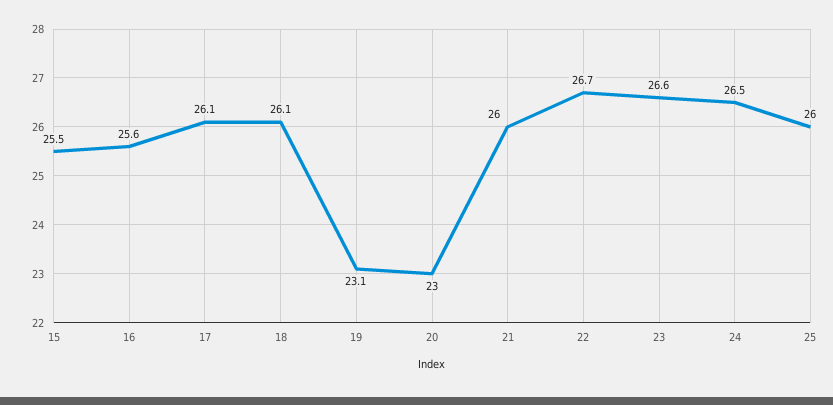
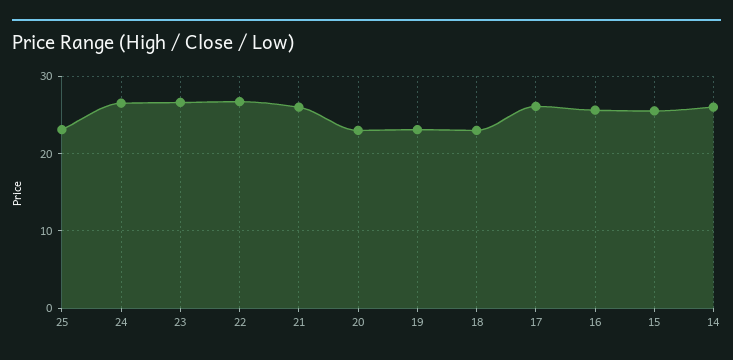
18: 26.1 -> 23
25: 26 -> 23
14: none -> 26

